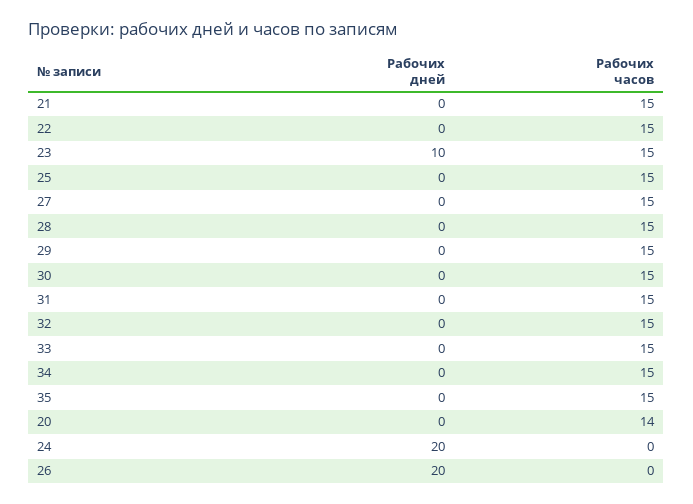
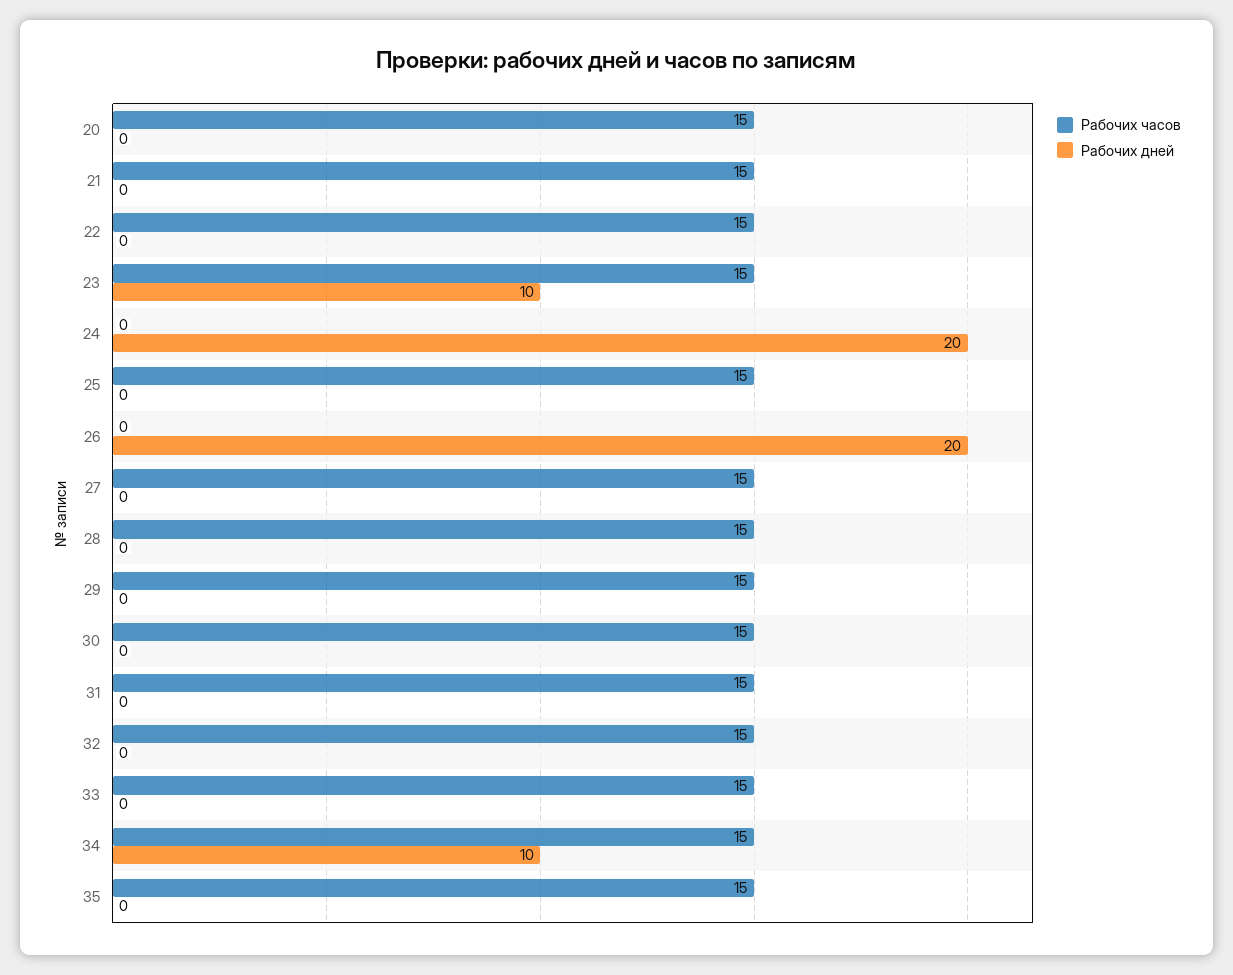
Рабочих дней, 34: 0 -> 10
Рабочих часов, 20: 14 -> 15

